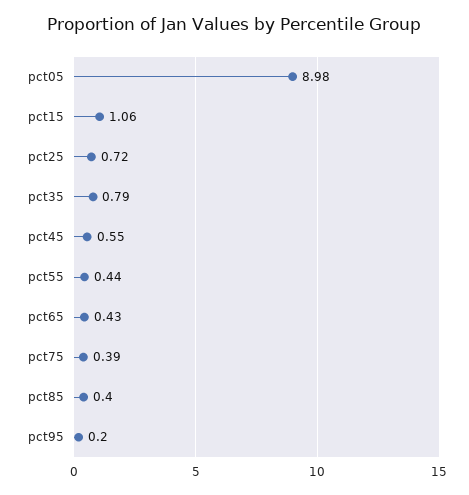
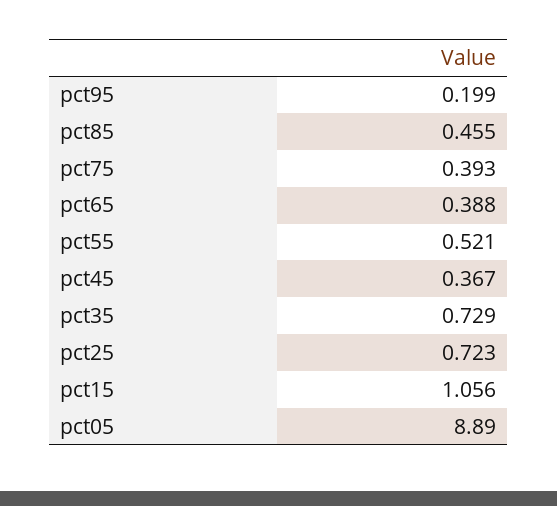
pct05: 8.98 -> 8.89
pct35: 0.79 -> 0.729
pct45: 0.55 -> 0.367
pct55: 0.44 -> 0.521
pct65: 0.43 -> 0.388
pct85: 0.4 -> 0.455

